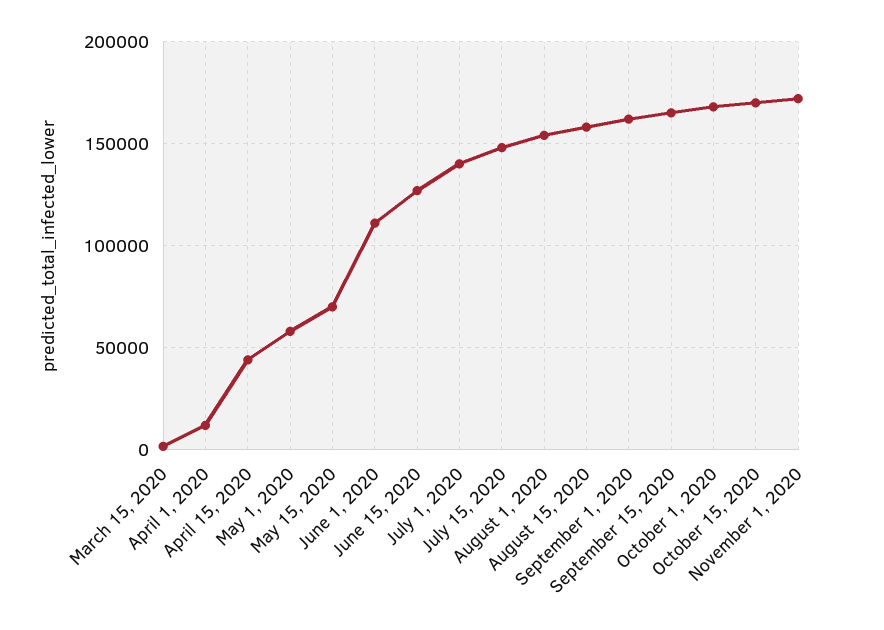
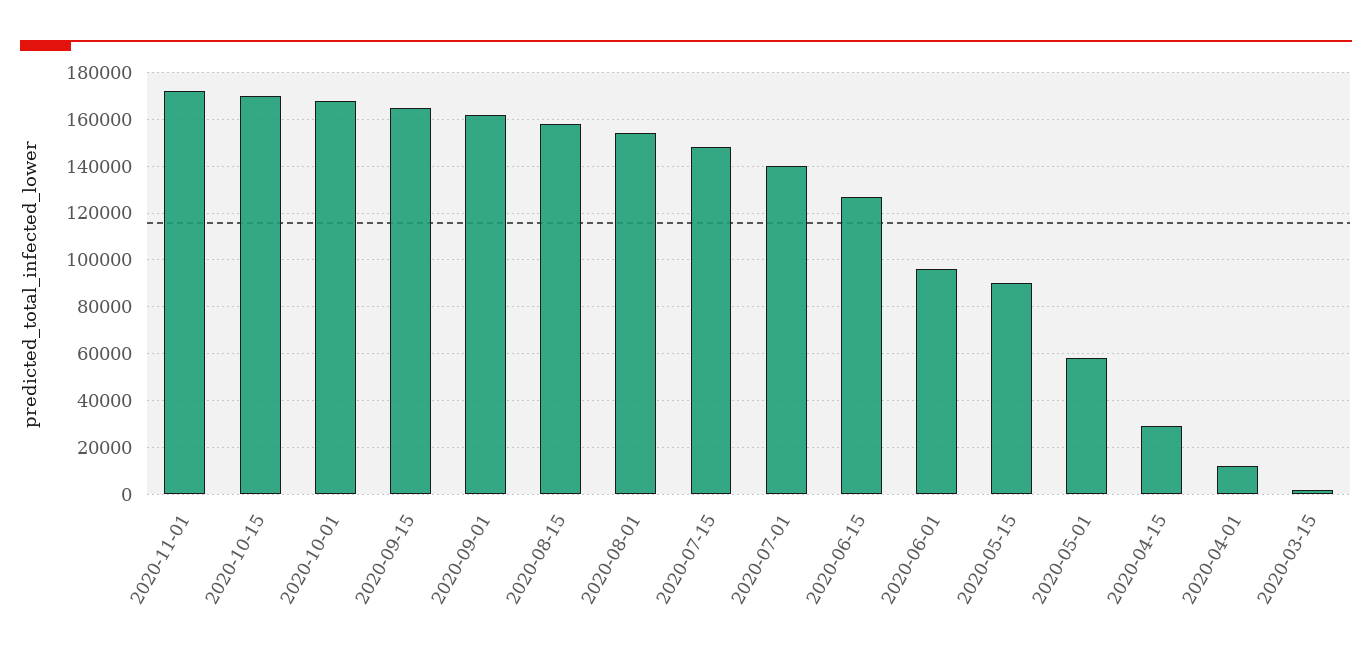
April 15, 2020: 45000 -> 30000
May 15, 2020: 70000 -> 90000
June 1, 2020: 110000 -> 95000

